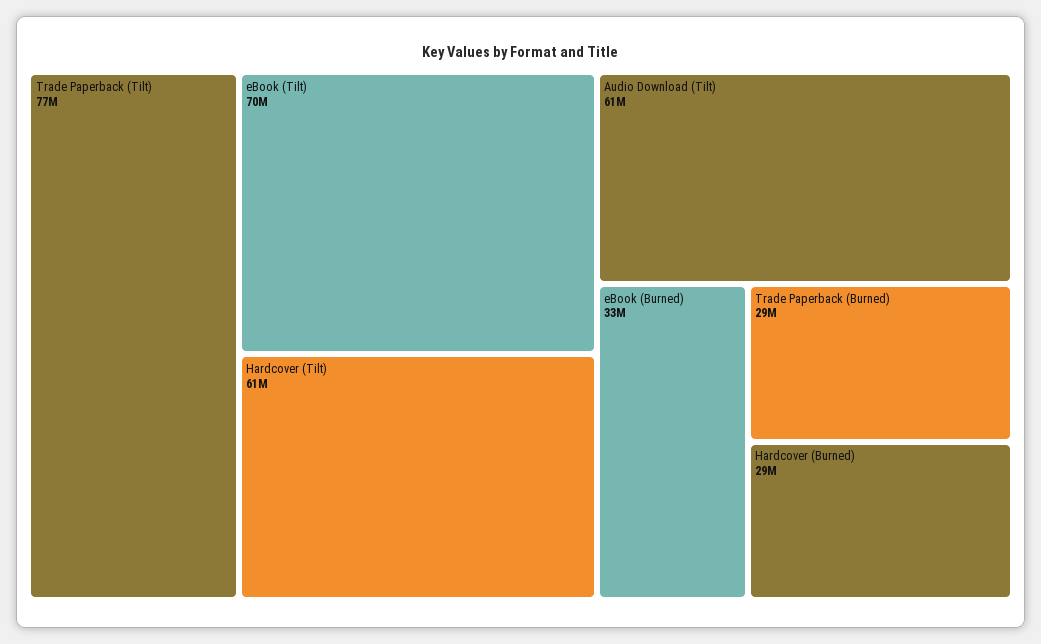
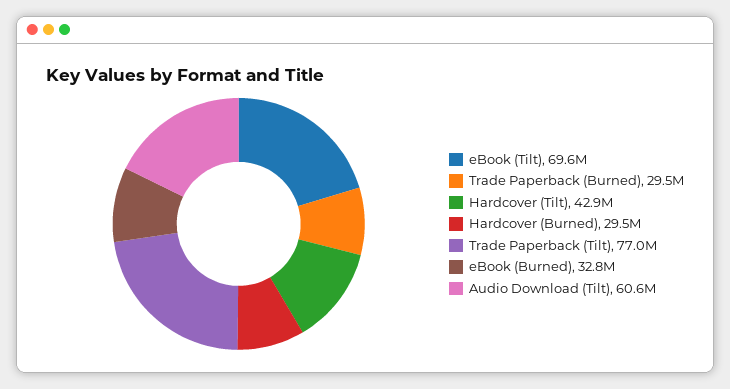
Hardcover (Tilt): 61000000 -> 42900000

